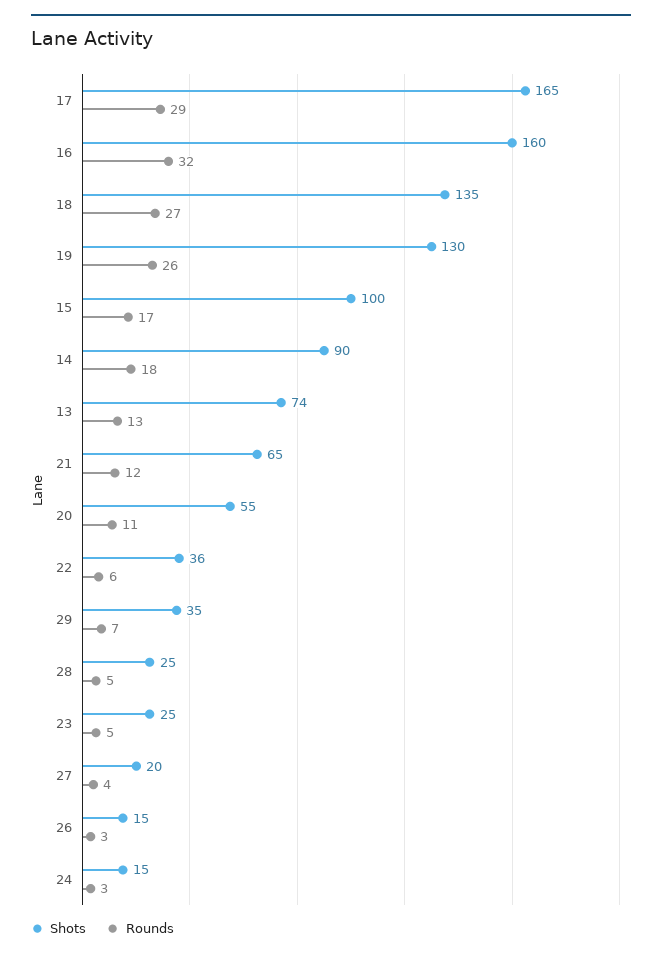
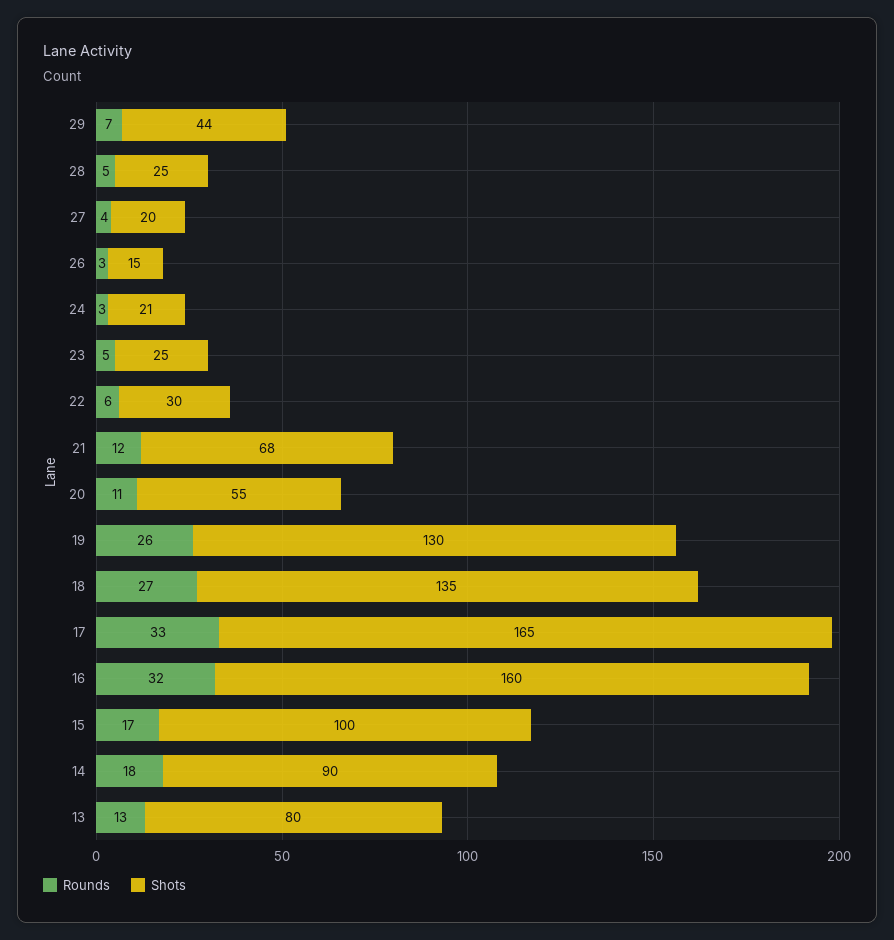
Rounds, 17: 29 -> 33
Shots, 13: 74 -> 80
Shots, 21: 65 -> 68
Shots, 22: 36 -> 30
Shots, 29: 35 -> 44
Shots, 24: 15 -> 21

